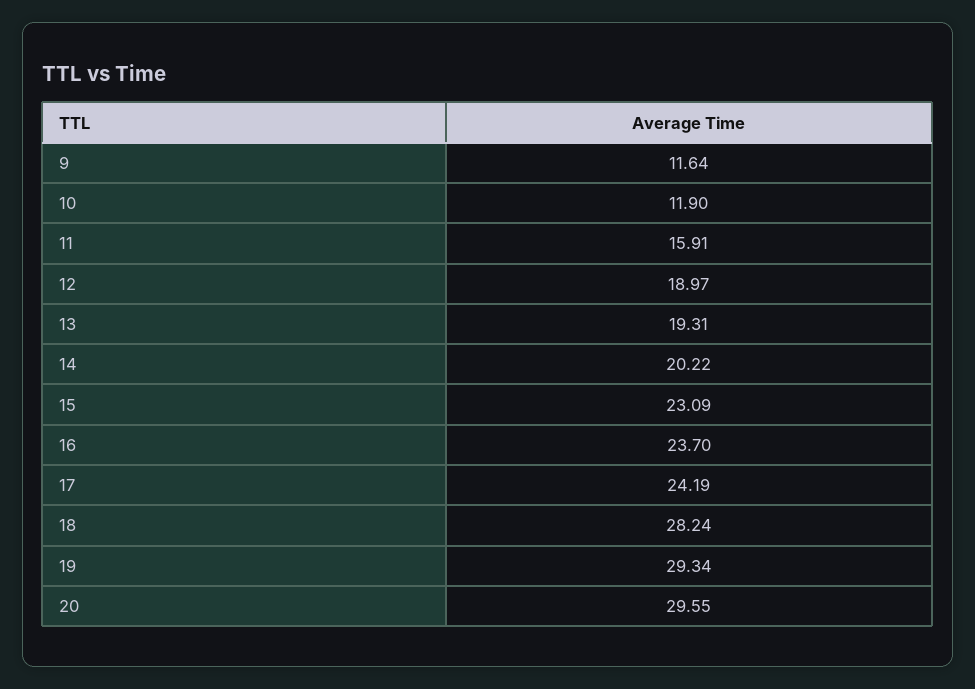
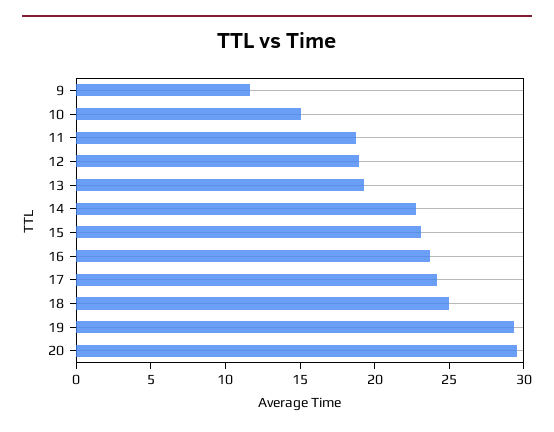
10: 11.9 -> 15
11: 15.91 -> 19
14: 20.22 -> 23
18: 28.24 -> 25

